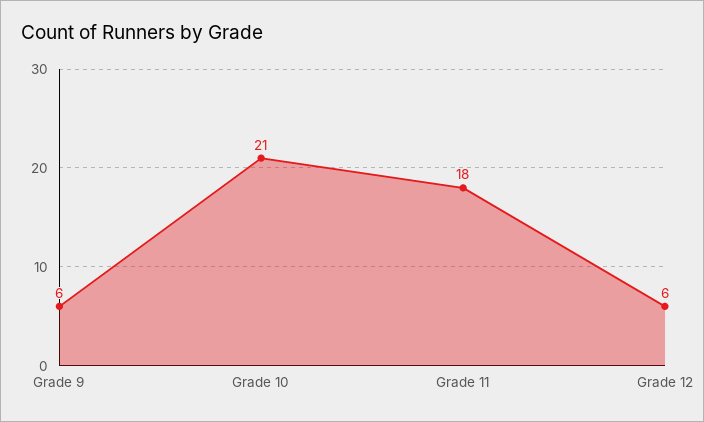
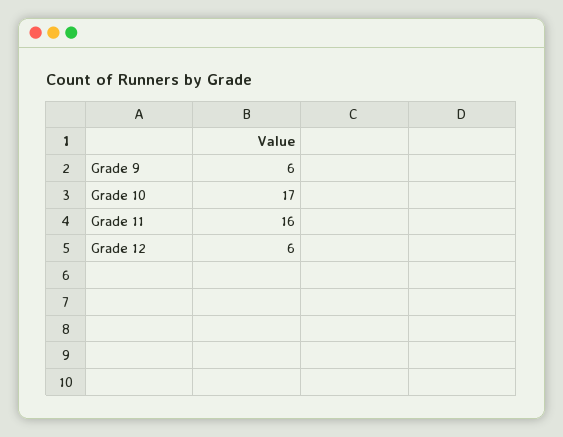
Grade 10: 21 -> 17
Grade 11: 18 -> 16

